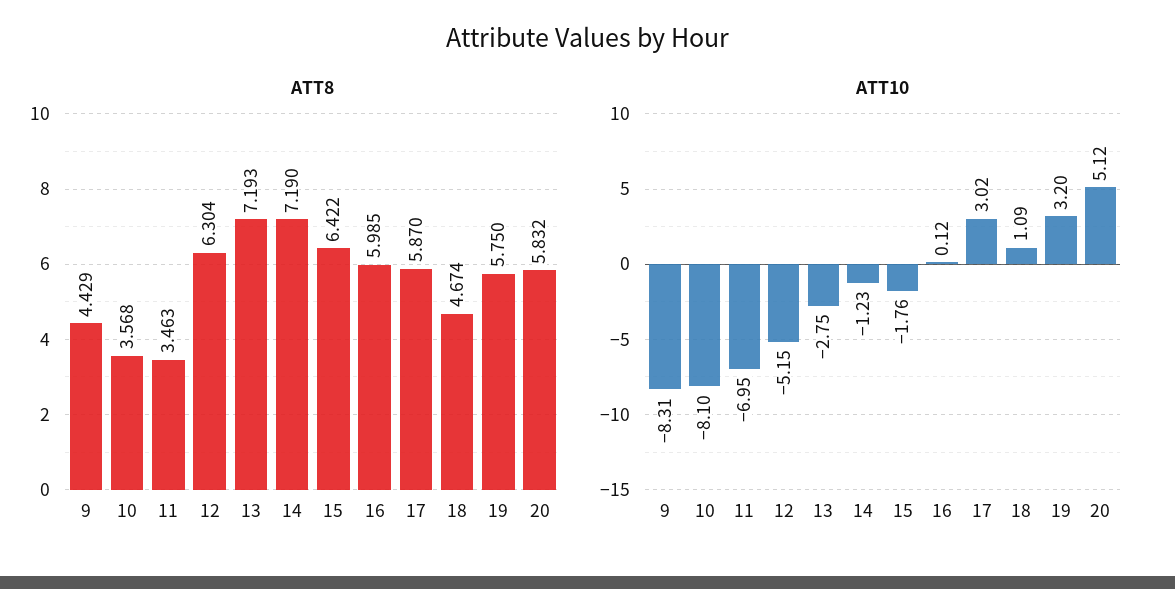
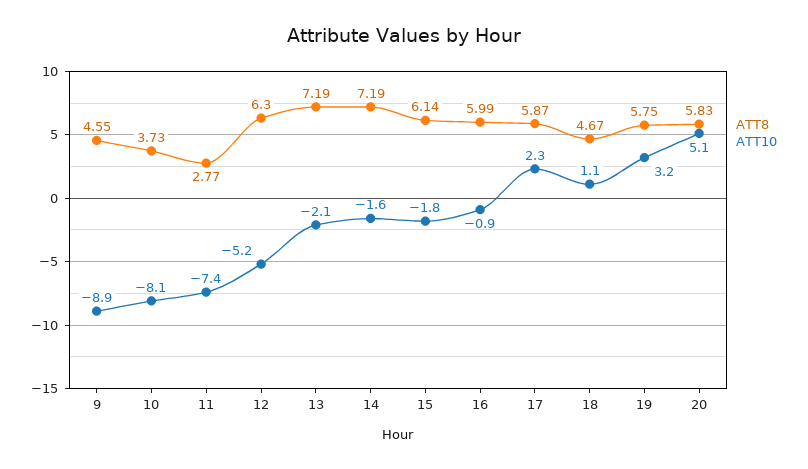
ATT8, 9: 4.429 -> 4.55
ATT8, 10: 3.568 -> 3.73
ATT8, 11: 3.463 -> 2.77
ATT8, 15: 6.422 -> 6.14
ATT10, 9: -8.31 -> -8.9
ATT10, 11: -6.95 -> -7.4
ATT10, 13: -2.75 -> -2.1
ATT10, 14: -1.23 -> -1.6
ATT10, 16: 0.12 -> -0.9
ATT10, 17: 3.02 -> 2.3

